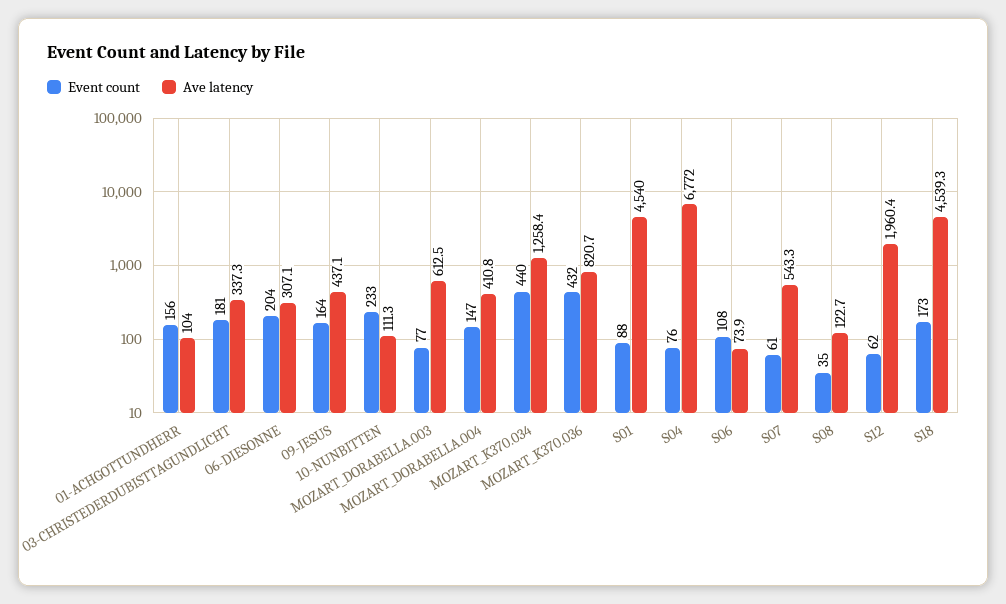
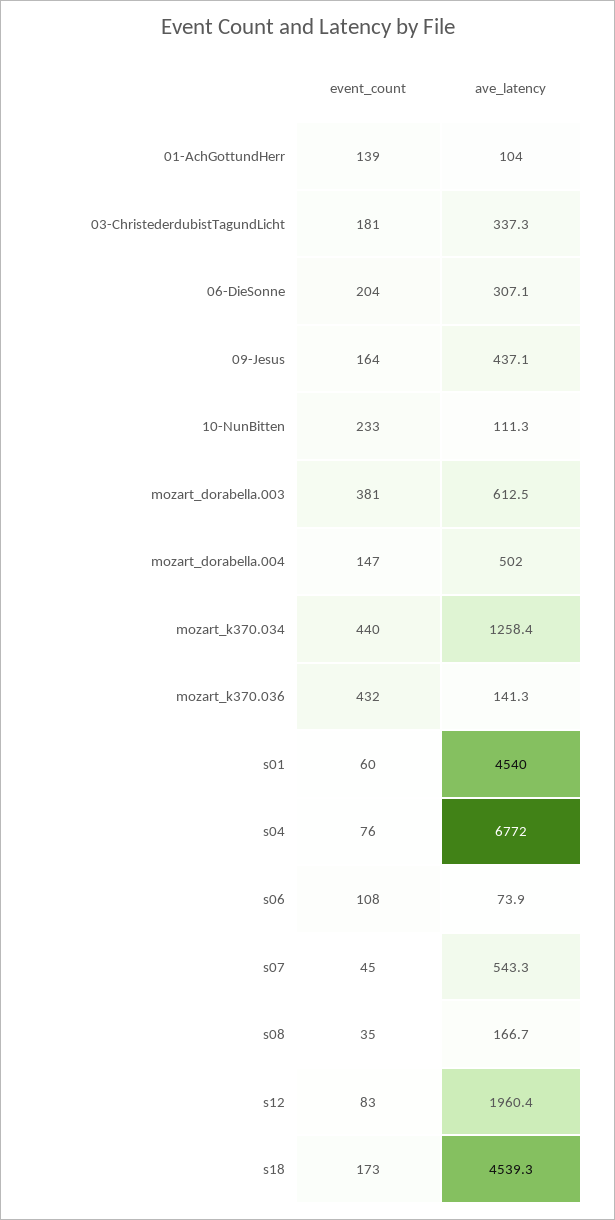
Event count, 01-ACHGOTTUNDHERR: 156 -> 139
Event count, MOZART_DORABELLA.003: 77 -> 381
Ave latency, MOZART_DORABELLA.004: 410.8 -> 502
Ave latency, MOZART_K370.036: 820.7 -> 141.3
Event count, S01: 88 -> 60
Event count, S07: 61 -> 45
Ave latency, S08: 122.7 -> 166.7
Event count, S12: 62 -> 83

